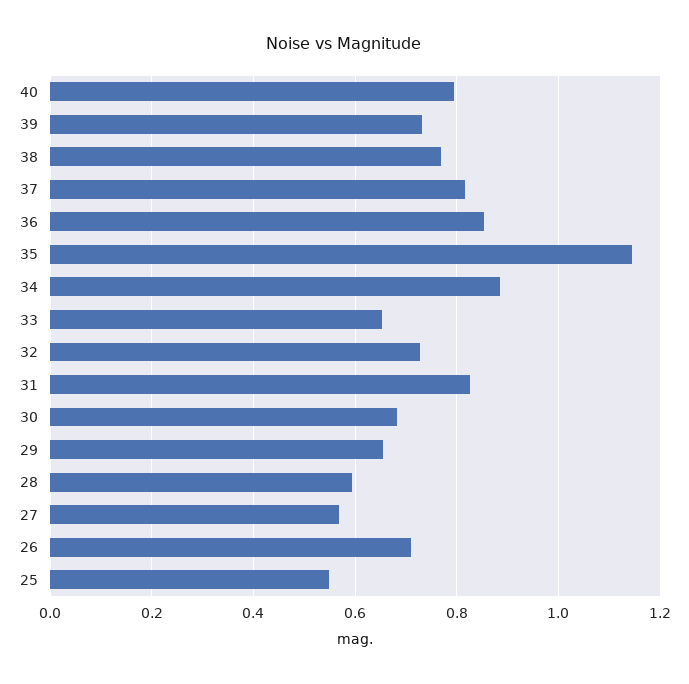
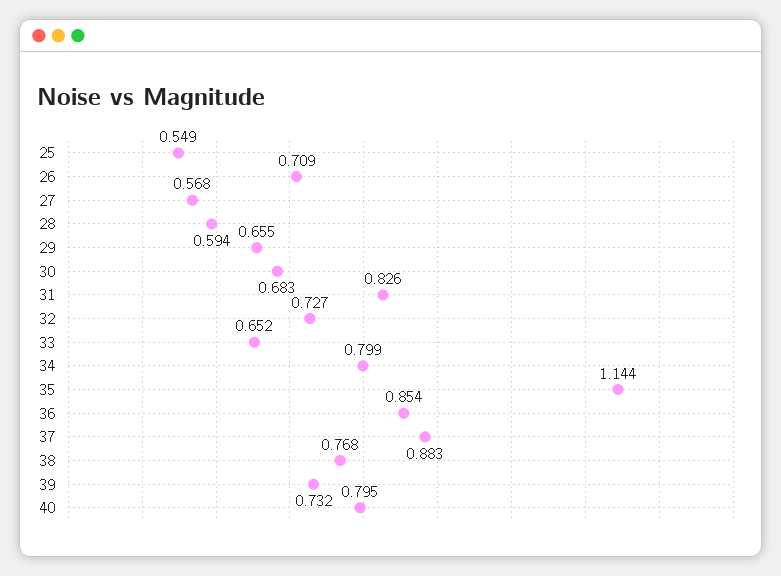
37: 0.82 -> 0.883
34: 0.88 -> 0.799

